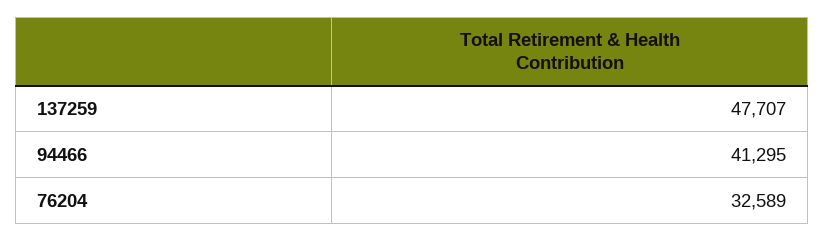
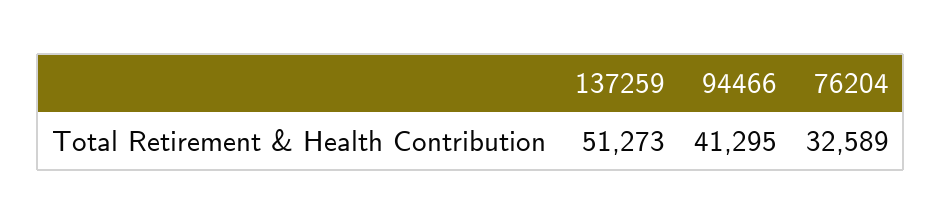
137259: 47707 -> 51273

